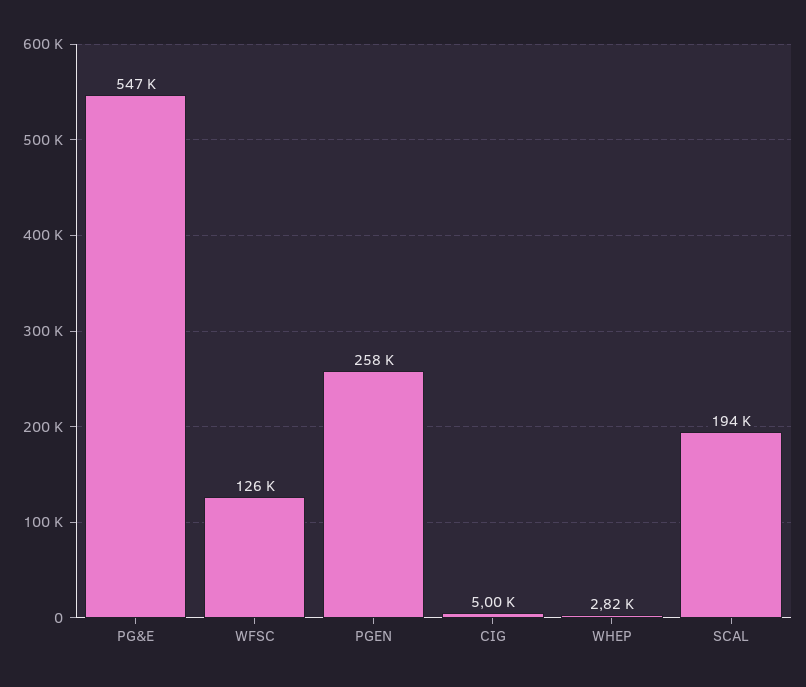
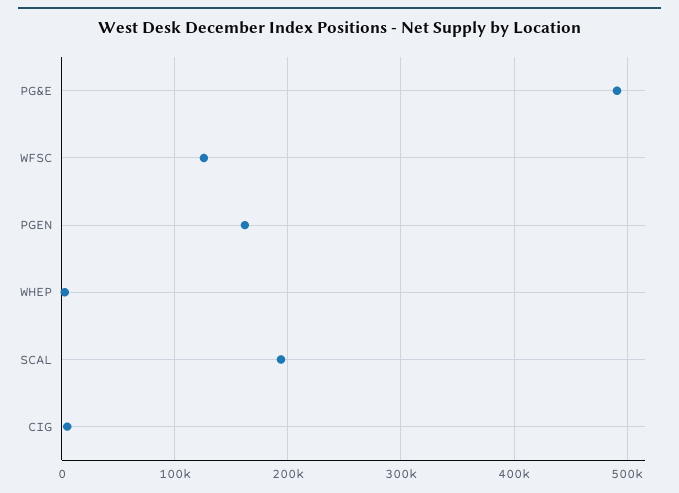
PG&E: 547000 -> 490000
PGEN: 258000 -> 160000

